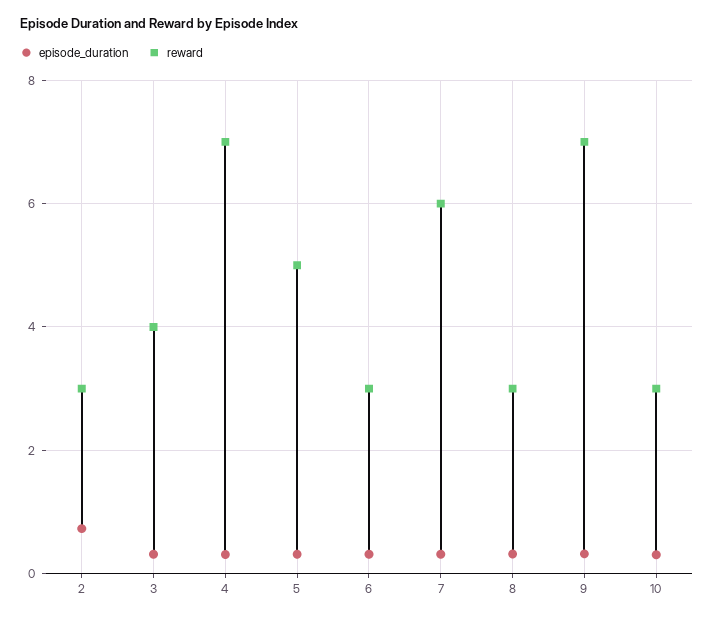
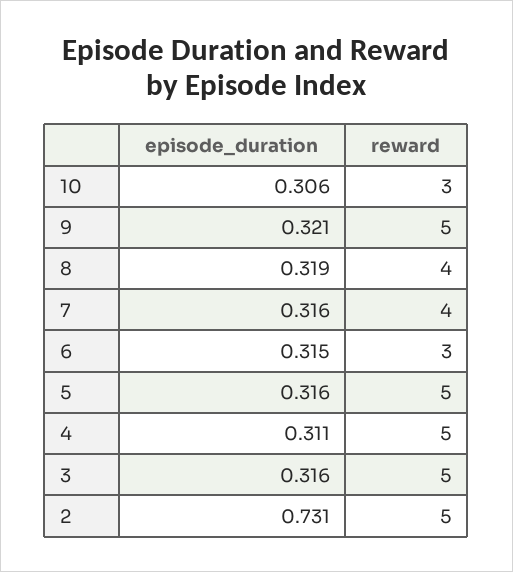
reward, 2: 3 -> 5
reward, 3: 4 -> 5
reward, 4: 7 -> 5
reward, 7: 6 -> 4
reward, 8: 3 -> 4
reward, 9: 7 -> 5

